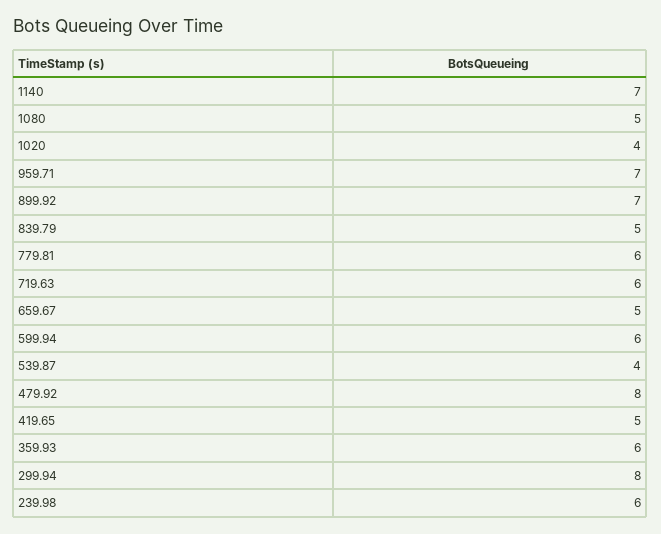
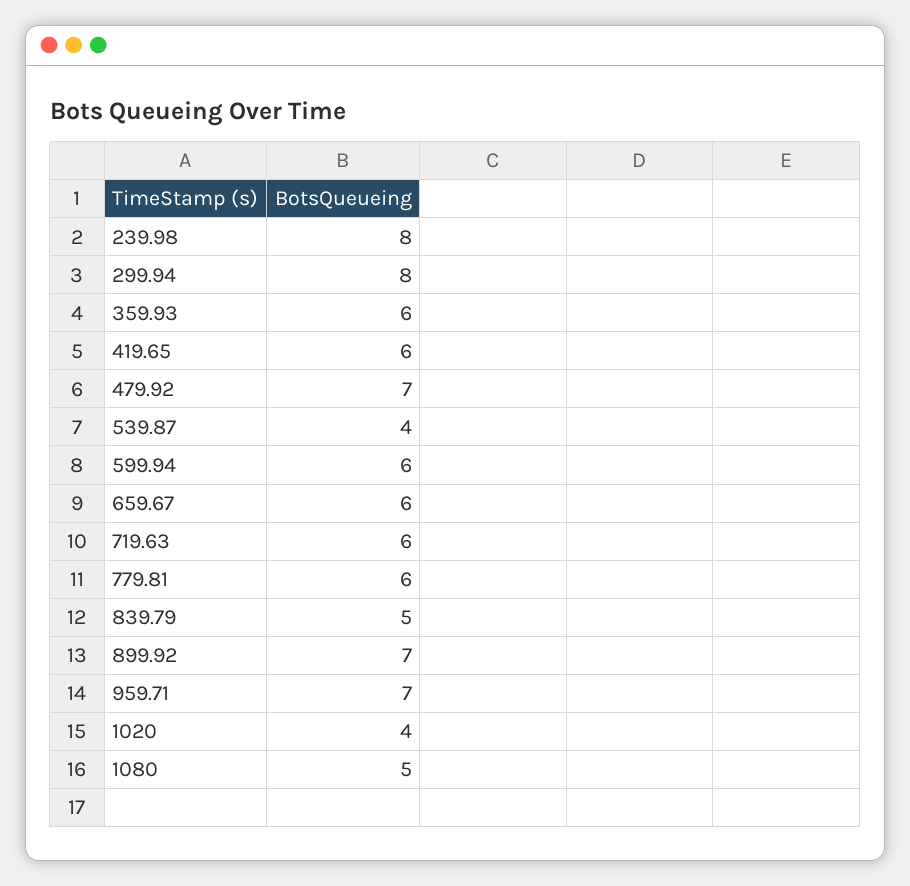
1140: 7 -> none
659.67: 5 -> 6
479.92: 8 -> 7
419.65: 5 -> 6
239.98: 6 -> 8

